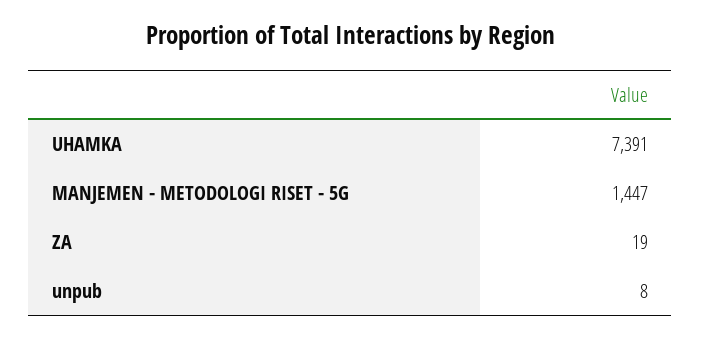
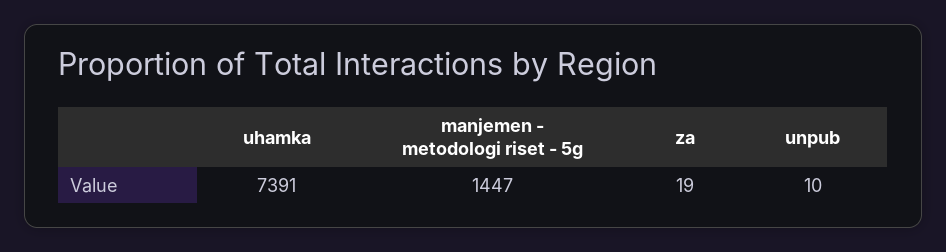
unpub: 8 -> 10

